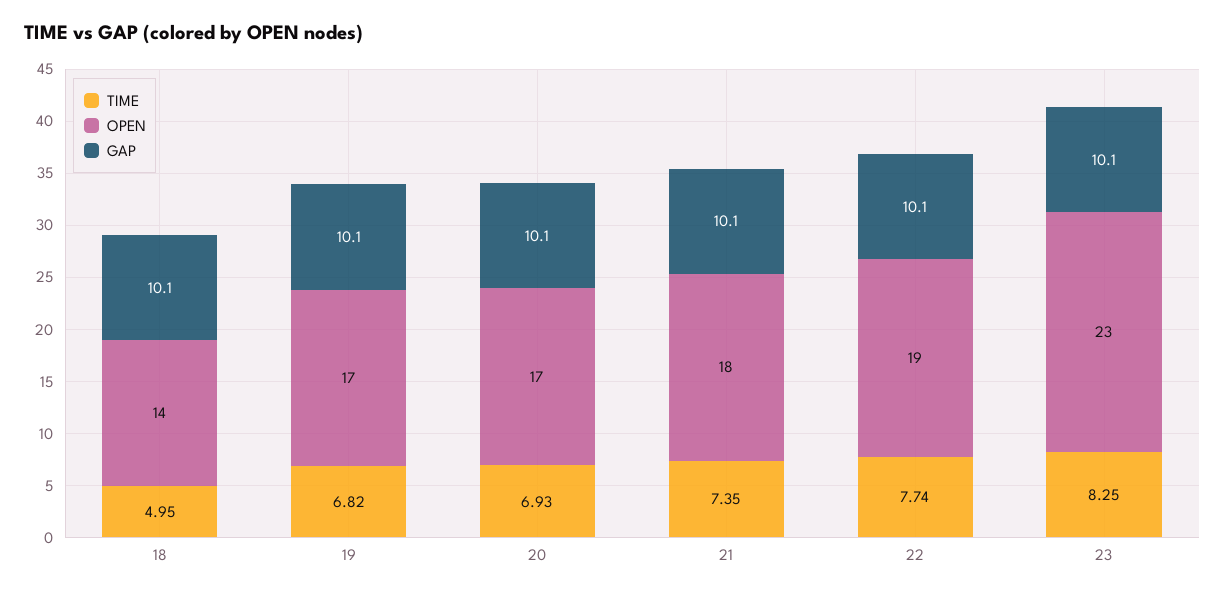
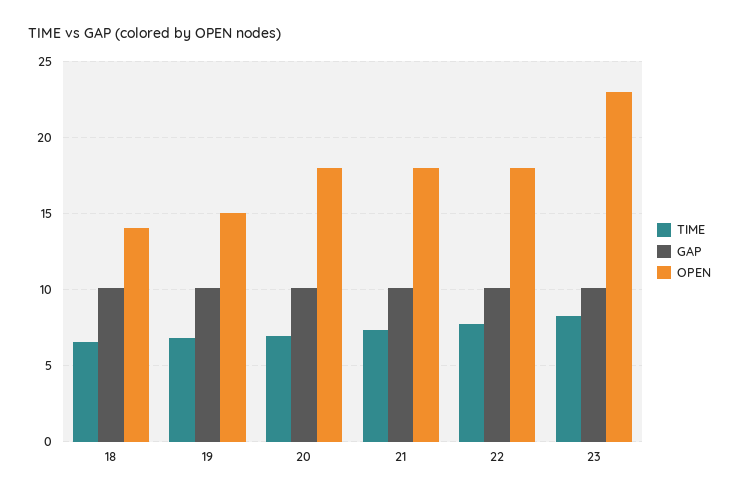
TIME, 18: 4.95 -> 6.5
OPEN, 19: 17 -> 15
OPEN, 20: 17 -> 18
OPEN, 22: 19 -> 18

